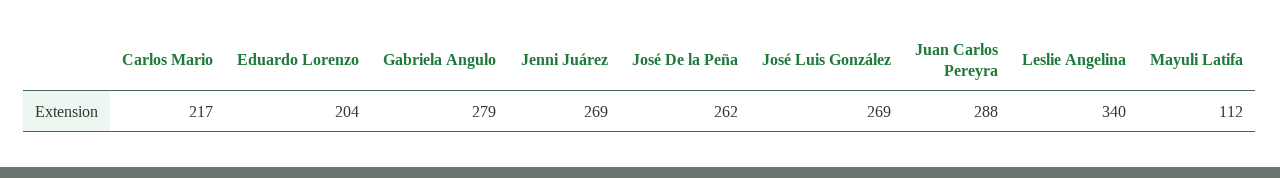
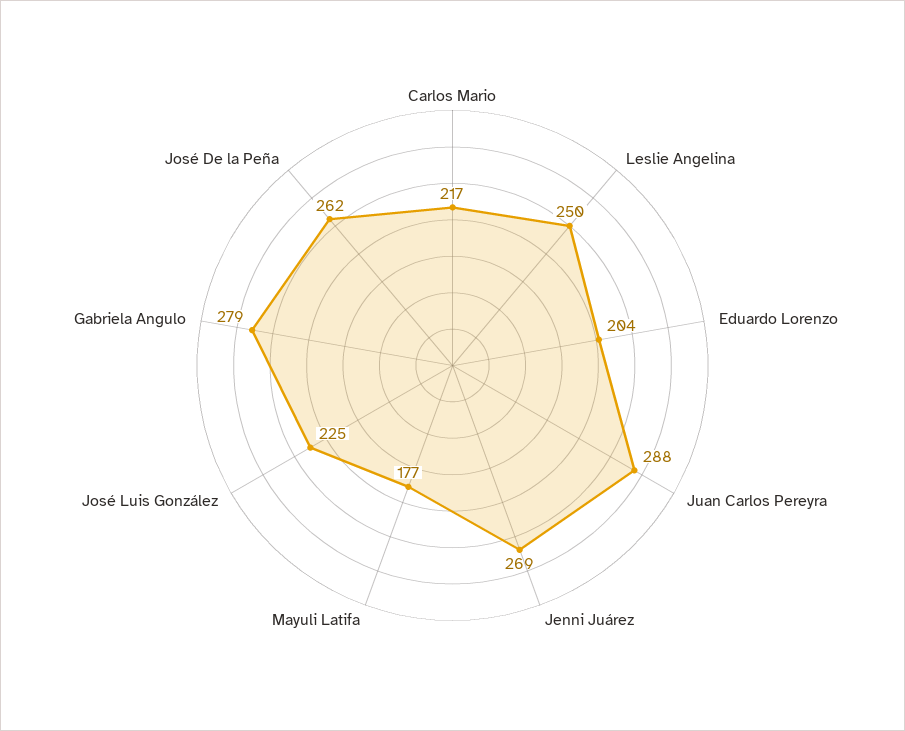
José Luis González: 269 -> 225
Leslie Angelina: 340 -> 250
Mayuli Latifa: 112 -> 177

